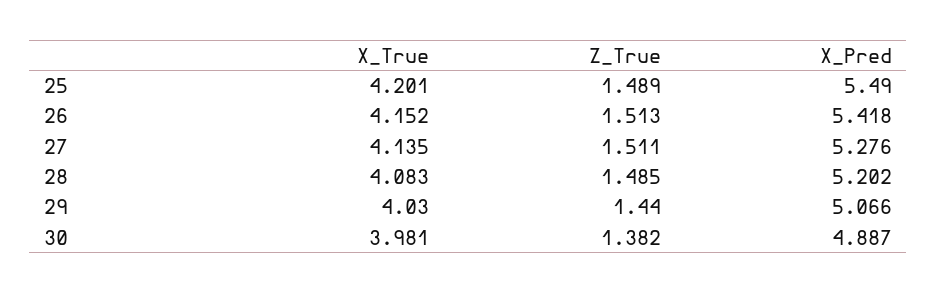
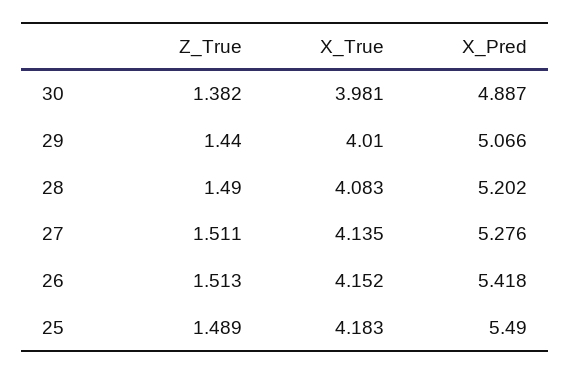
X_True, 25: 4.201 -> 4.183
Z_True, 28: 1.485 -> 1.49
X_True, 29: 4.03 -> 4.01

